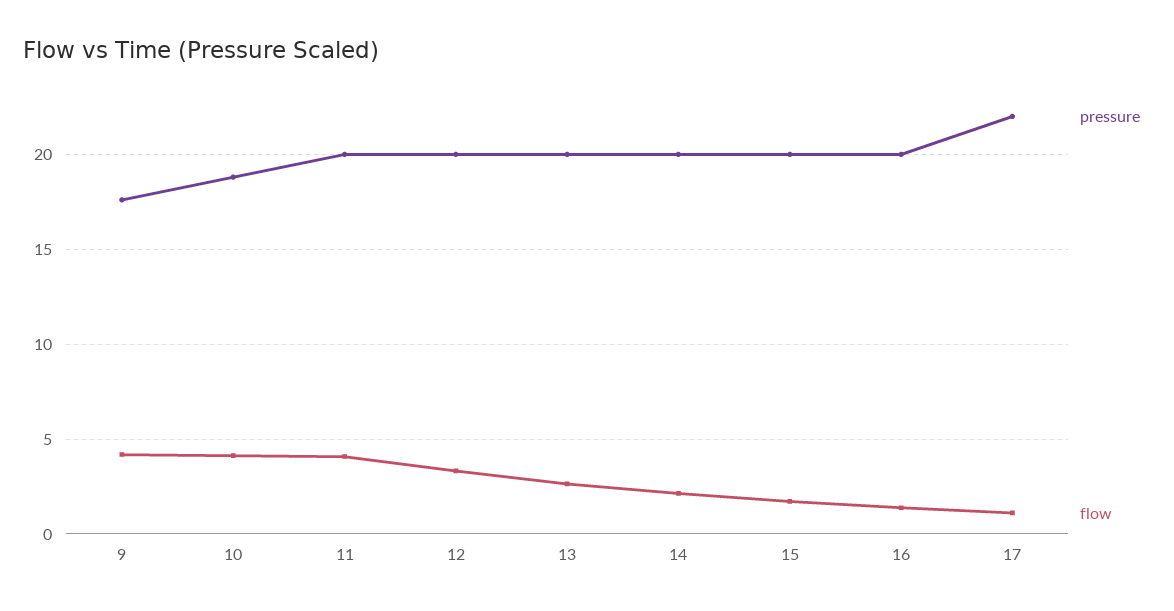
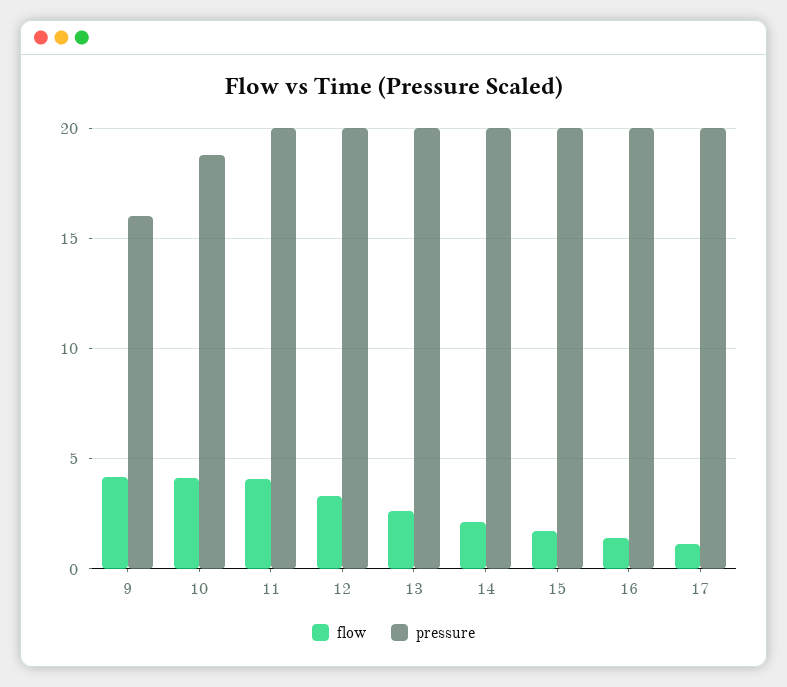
pressure, 9: 17.5 -> 16
pressure, 17: 22 -> 20

